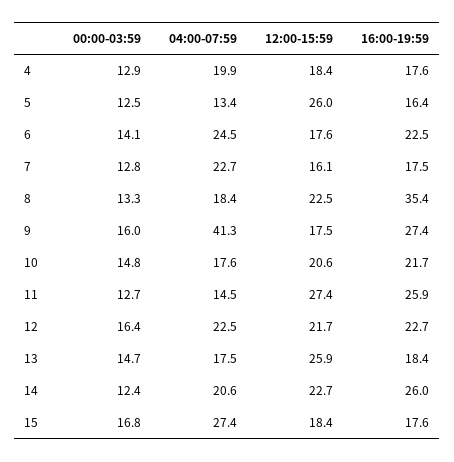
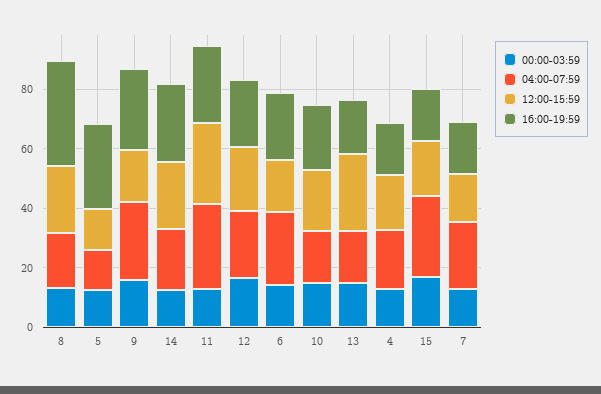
12:00-15:59, 5: 26 -> 15
16:00-19:59, 5: 16.4 -> 30
04:00-07:59, 9: 41.3 -> 25
04:00-07:59, 11: 14.5 -> 30

